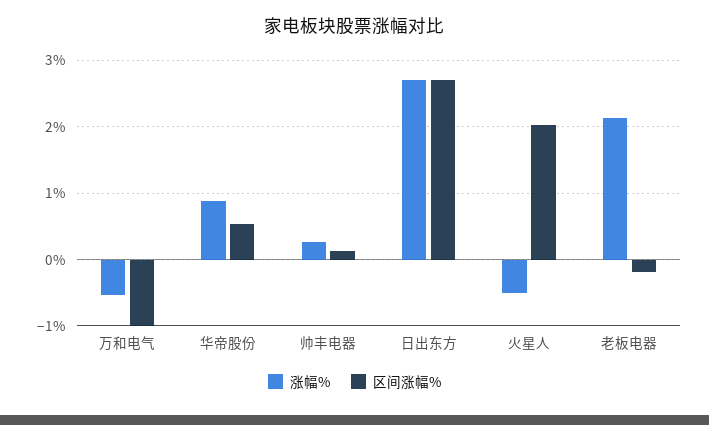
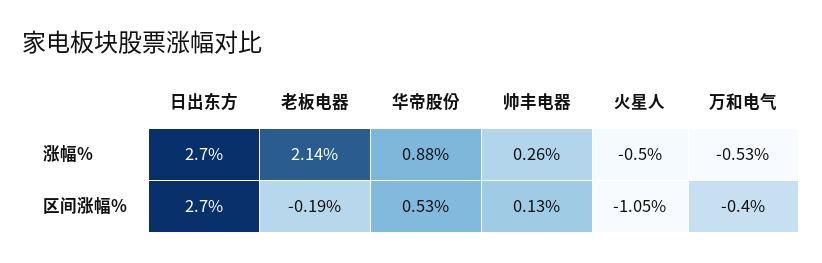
区间涨幅%, 万和电气: -1 -> -0.4
区间涨幅%, 火星人: 2 -> -1.05

